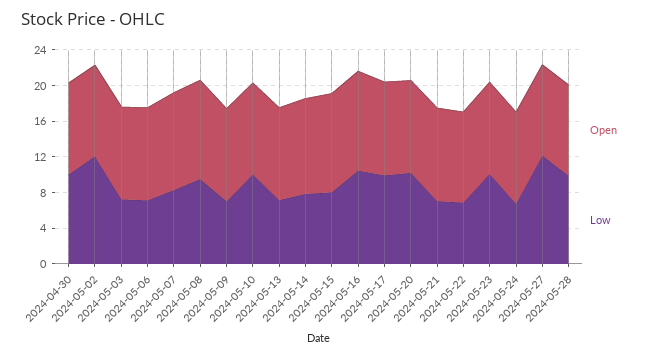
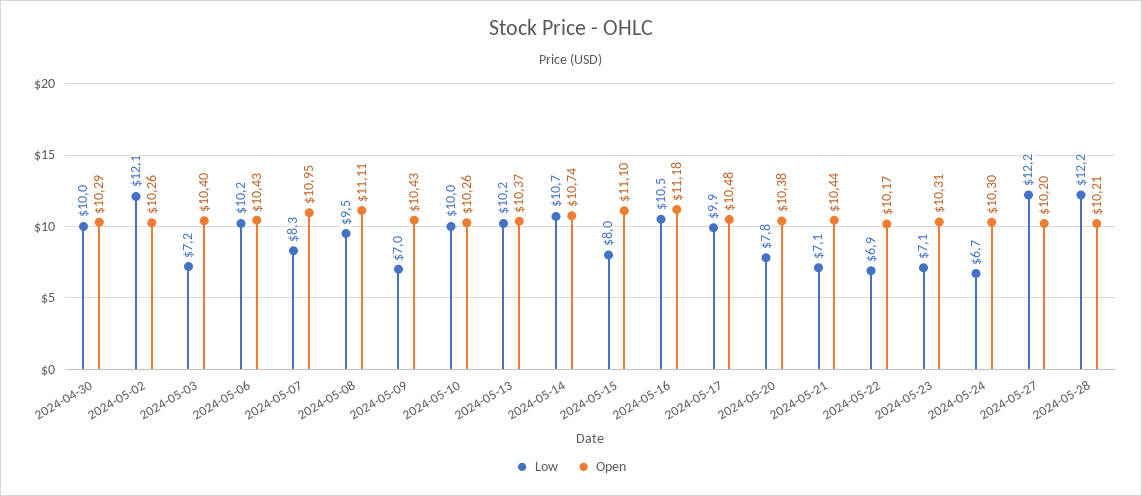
Low, 2024-05-06: 7 -> 10.2
Low, 2024-05-13: 7 -> 10.2
Low, 2024-05-14: 8 -> 10.7
Low, 2024-05-20: 10 -> 7.8
Low, 2024-05-23: 10 -> 7.1
Low, 2024-05-28: 10 -> 12.2

